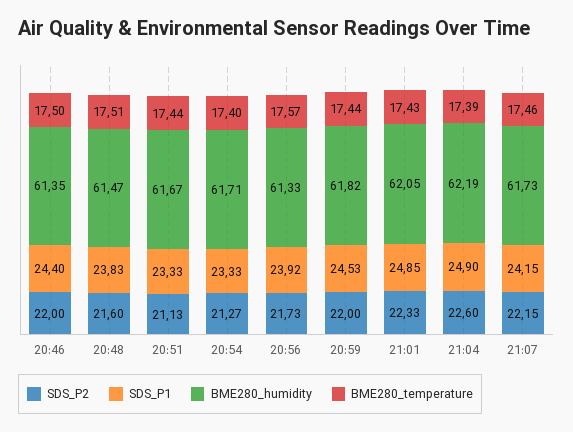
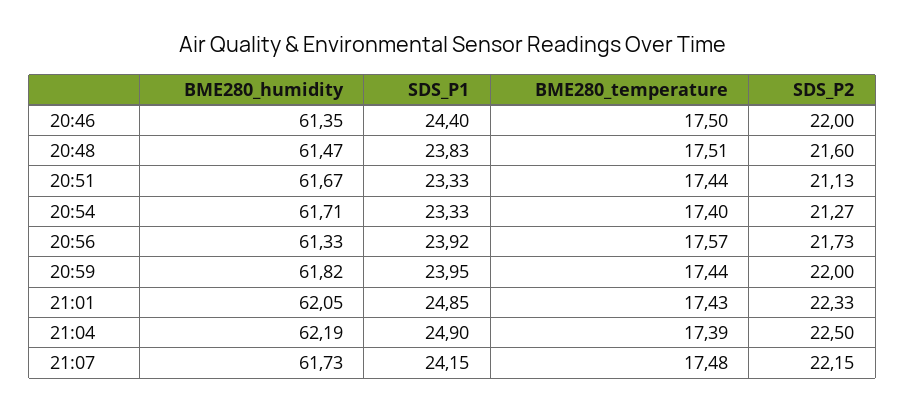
SDS_P1, 20:59: 24.53 -> 23.95
SDS_P2, 21:04: 22.6 -> 22.5
BME280_temperature, 21:07: 17.46 -> 17.48

